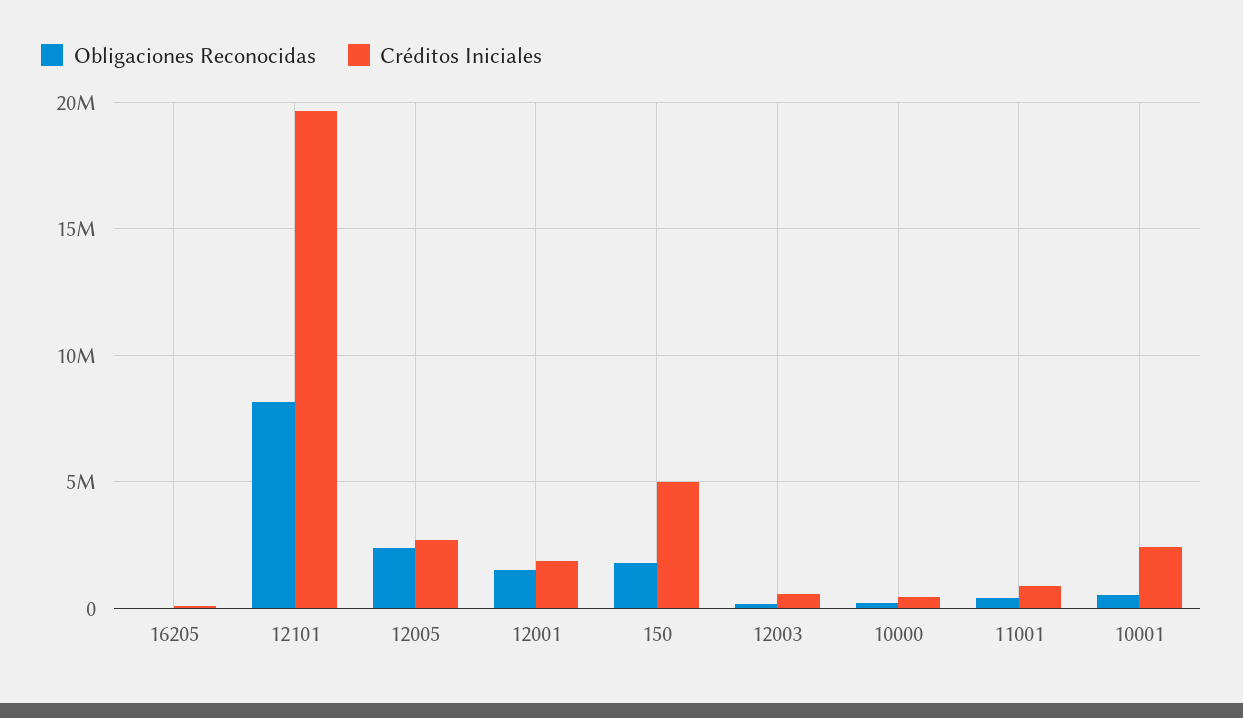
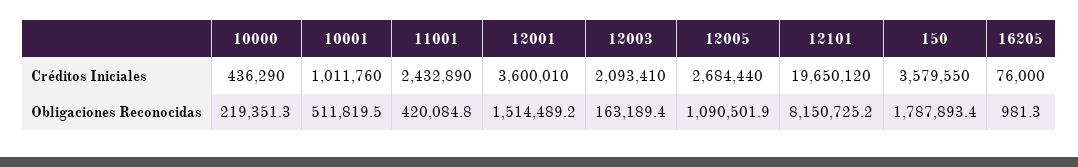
Obligaciones Reconocidas, 12005: 2500000 -> 1090501.9
Créditos Iniciales, 12001: 2000000 -> 3600010
Créditos Iniciales, 150: 5000000 -> 3579550
Créditos Iniciales, 12003: 500000 -> 2093410
Créditos Iniciales, 11001: 1000000 -> 2432890
Créditos Iniciales, 10001: 2500000 -> 1011760

